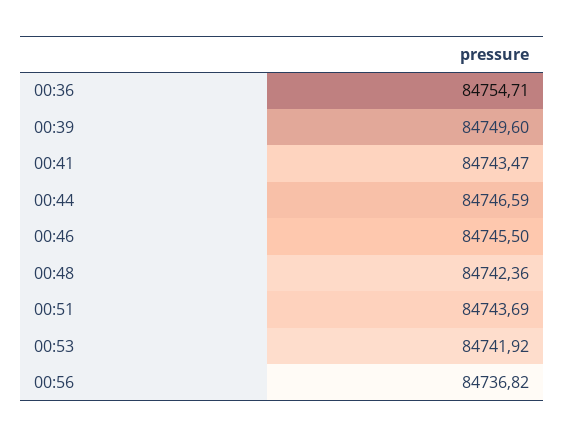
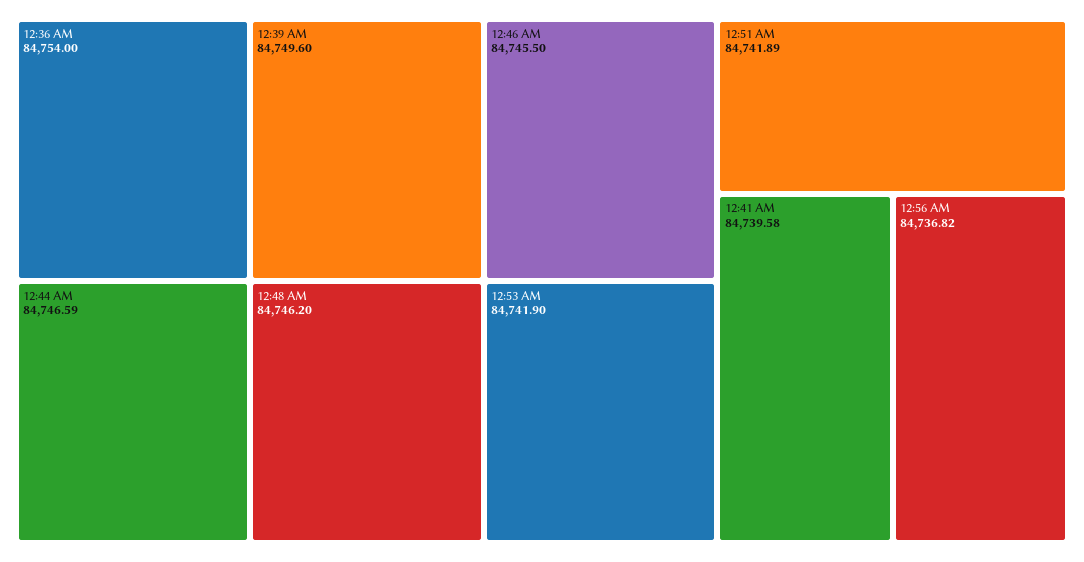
00:36: 84754.71 -> 84754
00:41: 84743.47 -> 84739.58
00:48: 84742.36 -> 84746.2
00:51: 84743.69 -> 84741.89
00:53: 84741.92 -> 84741.9

